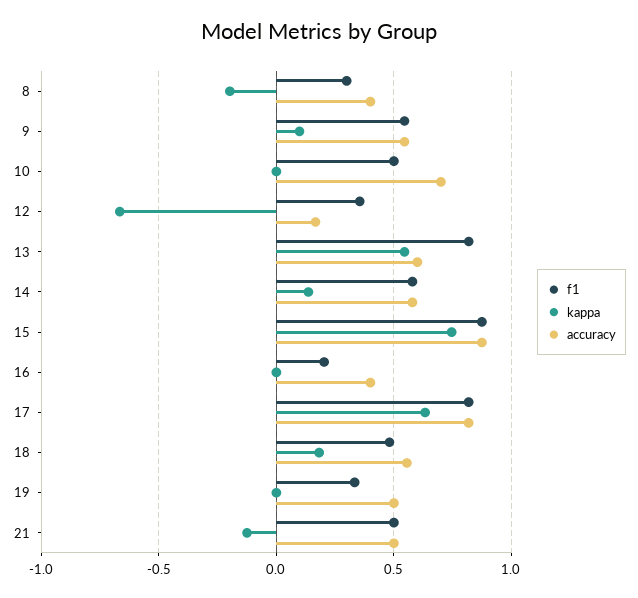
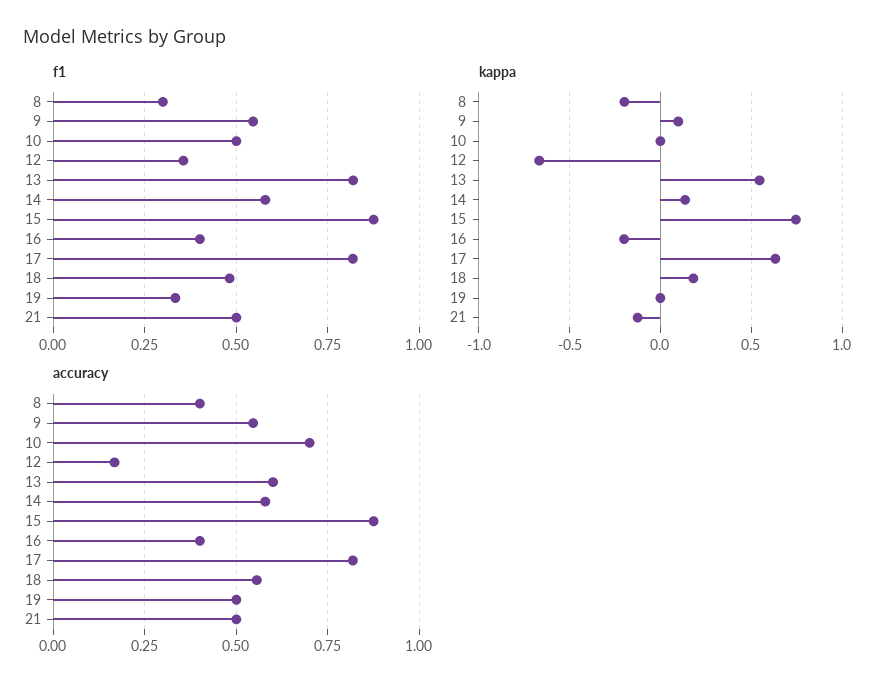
f1, 16: 0.2 -> 0.4
kappa, 16: 0 -> -0.2

